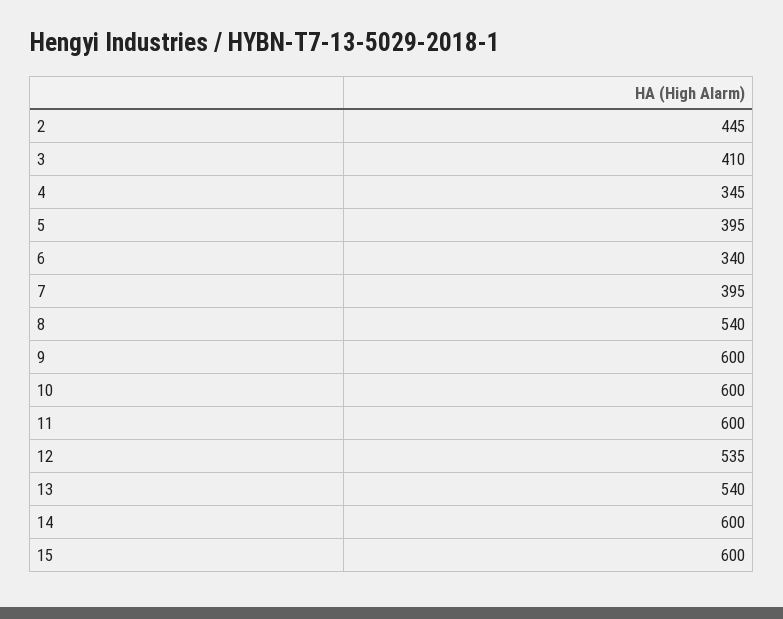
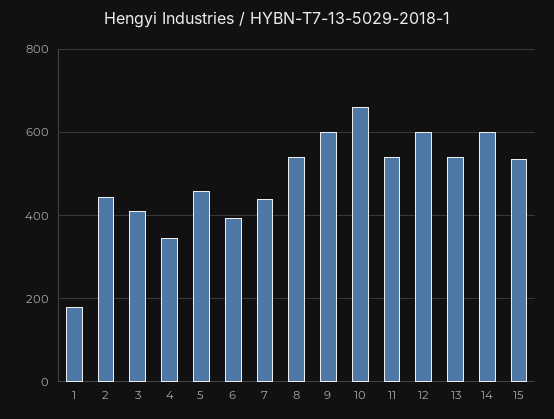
5: 395 -> 460
6: 340 -> 400
7: 395 -> 440
10: 600 -> 660
11: 600 -> 540
12: 535 -> 600
15: 600 -> 540
1: none -> 180

